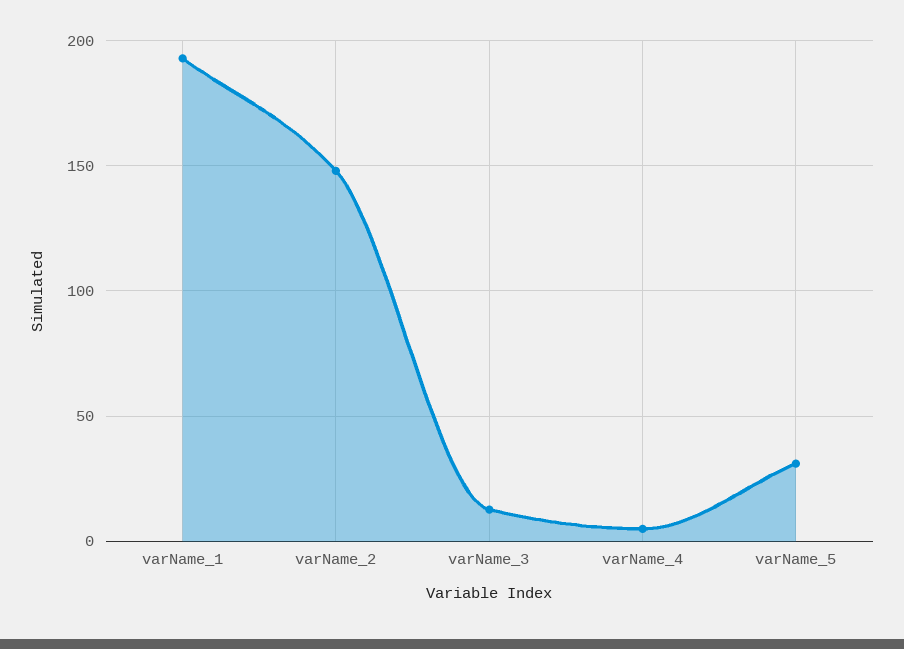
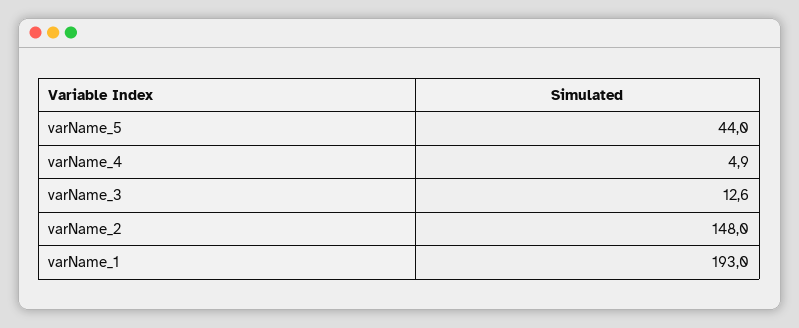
varName_5: 30 -> 44

